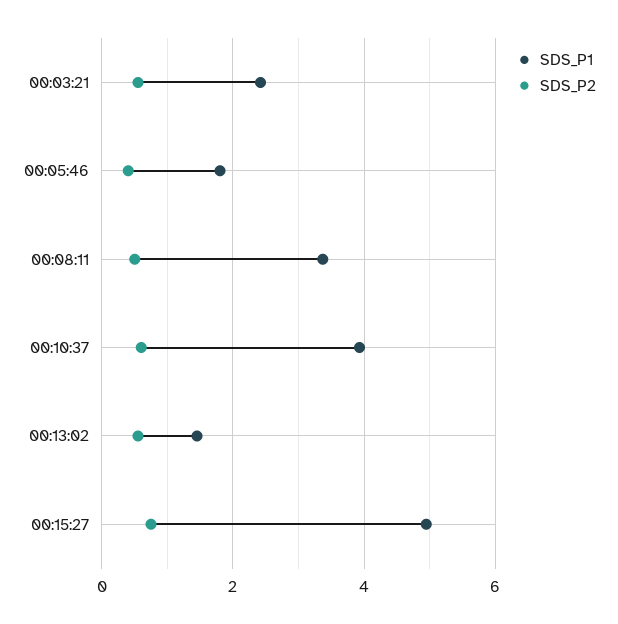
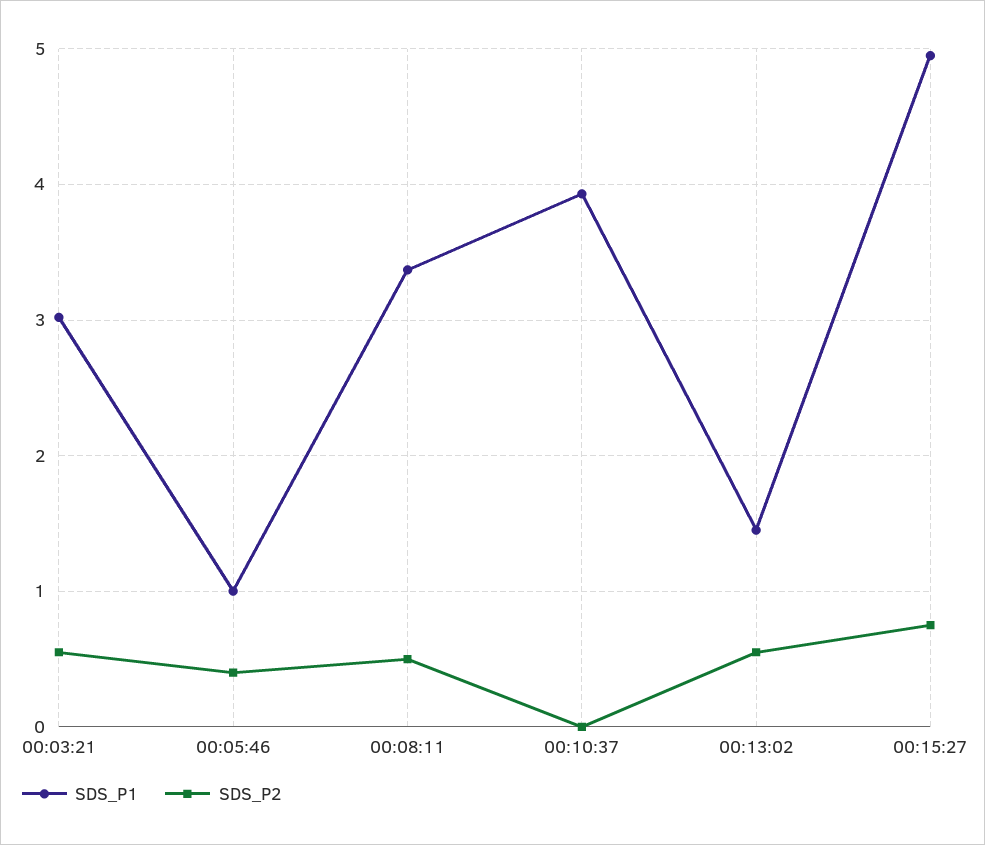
SDS_P1, 00:03:21: 2.4 -> 3
SDS_P1, 00:05:46: 1.8 -> 1
SDS_P2, 00:10:37: 0.6 -> 0

